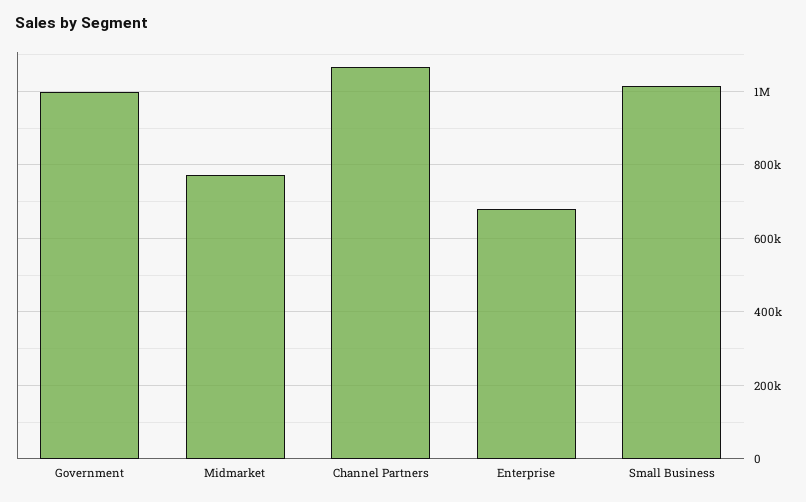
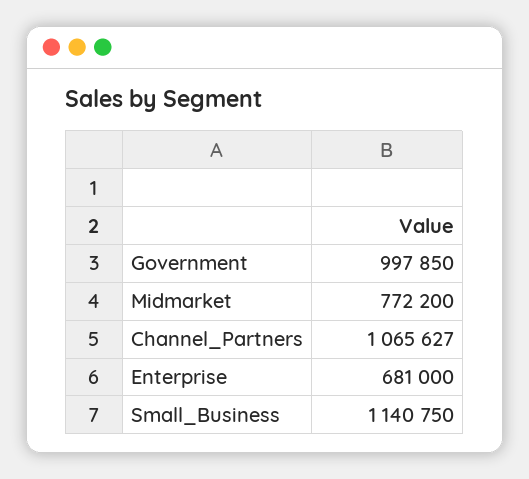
Small Business: 1020000 -> 1140750

